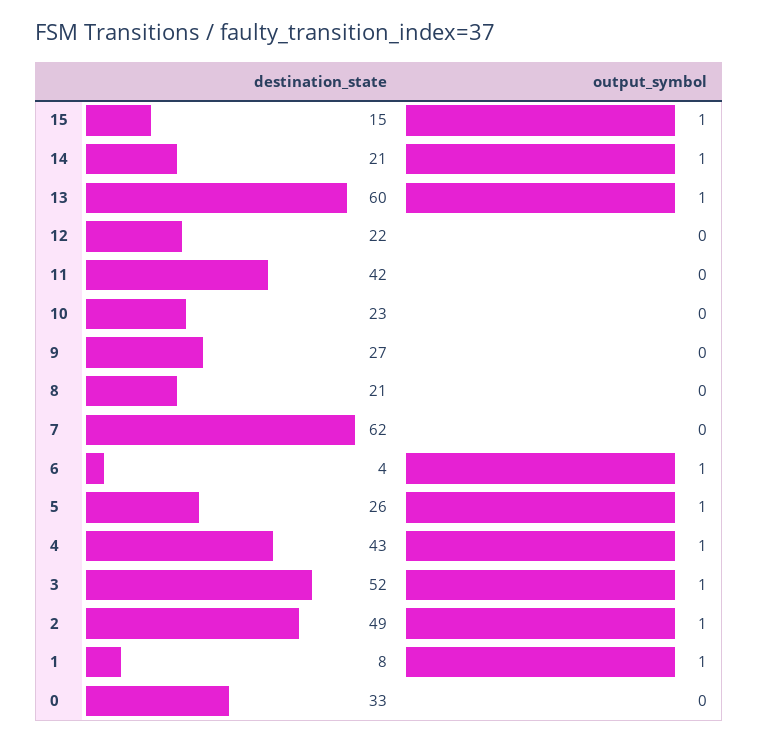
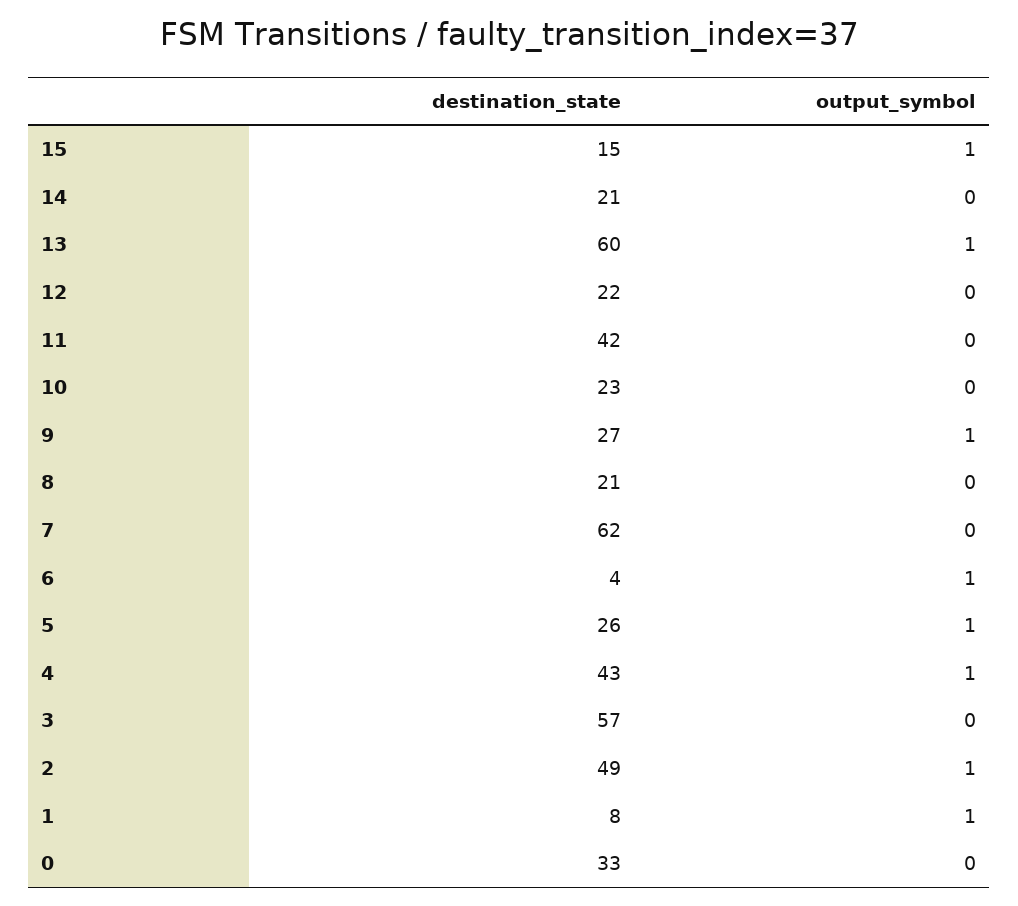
output_symbol, 14: 1 -> 0
output_symbol, 9: 0 -> 1
destination_state, 3: 52 -> 57
output_symbol, 3: 1 -> 0

